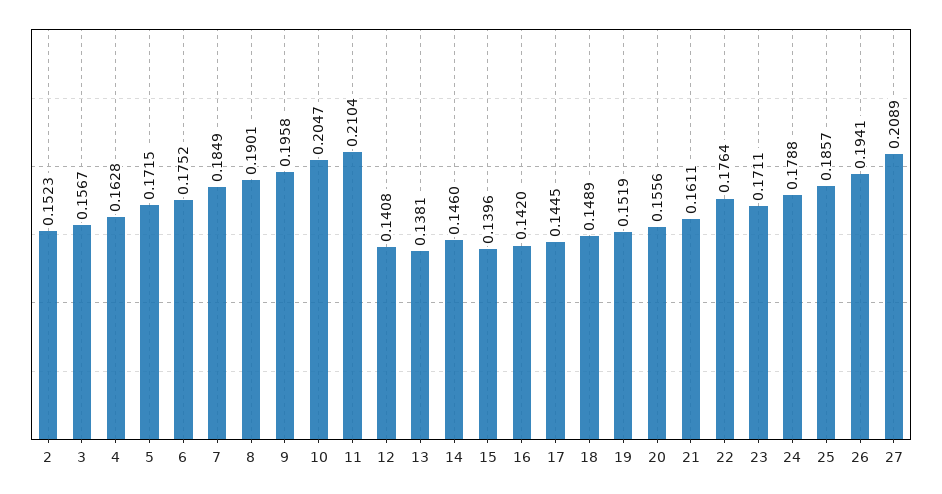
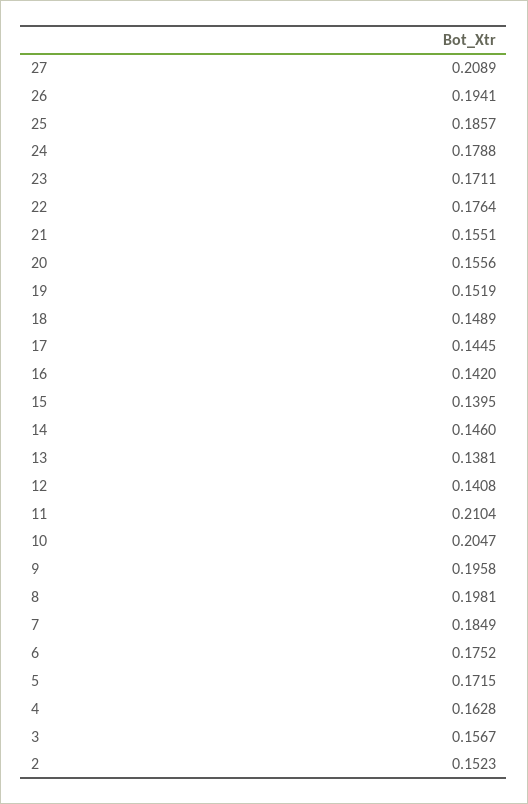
8: 0.1901 -> 0.1981
15: 0.1396 -> 0.1395
21: 0.1611 -> 0.1551

